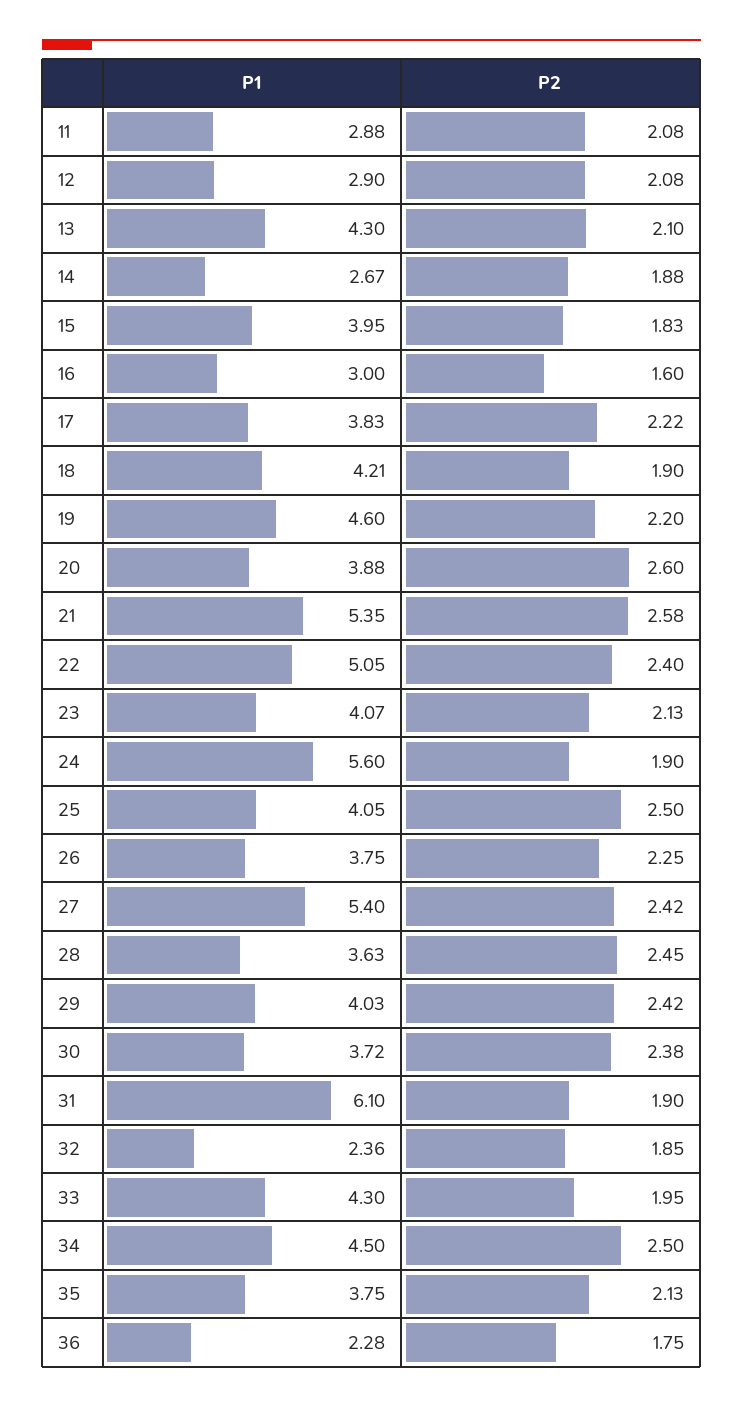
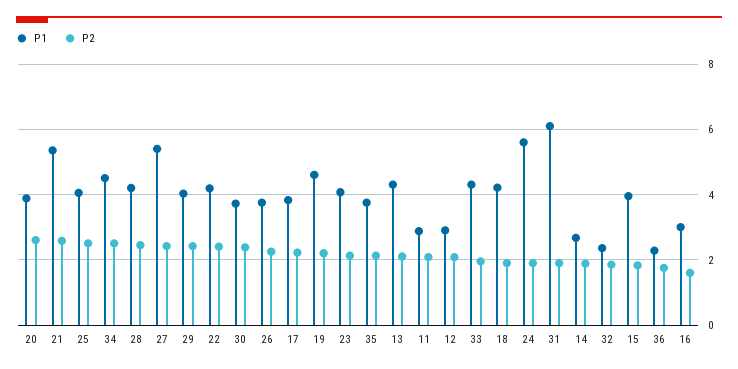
P1, 22: 5.05 -> 4.2
P1, 28: 3.63 -> 4.2

